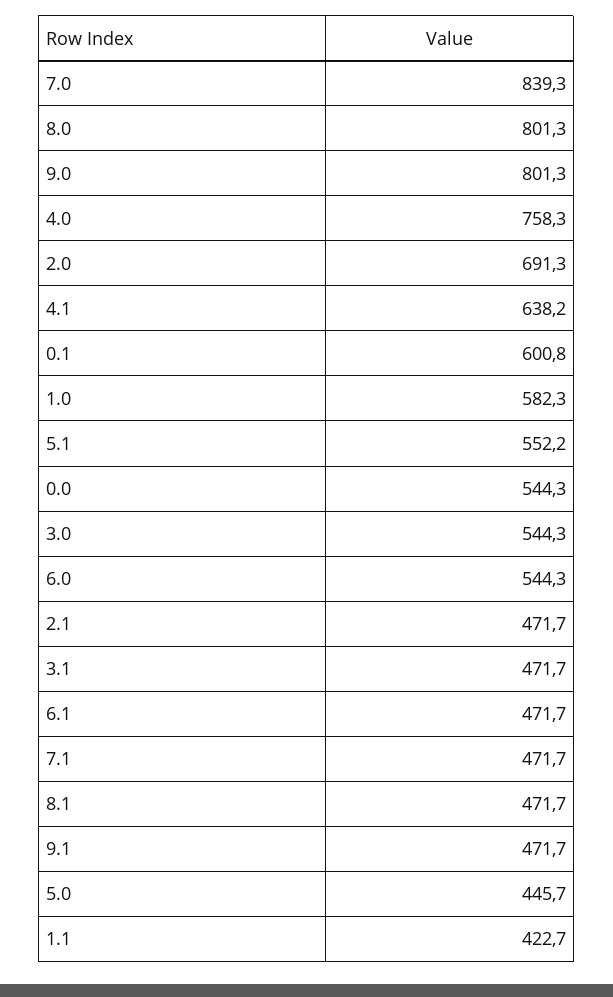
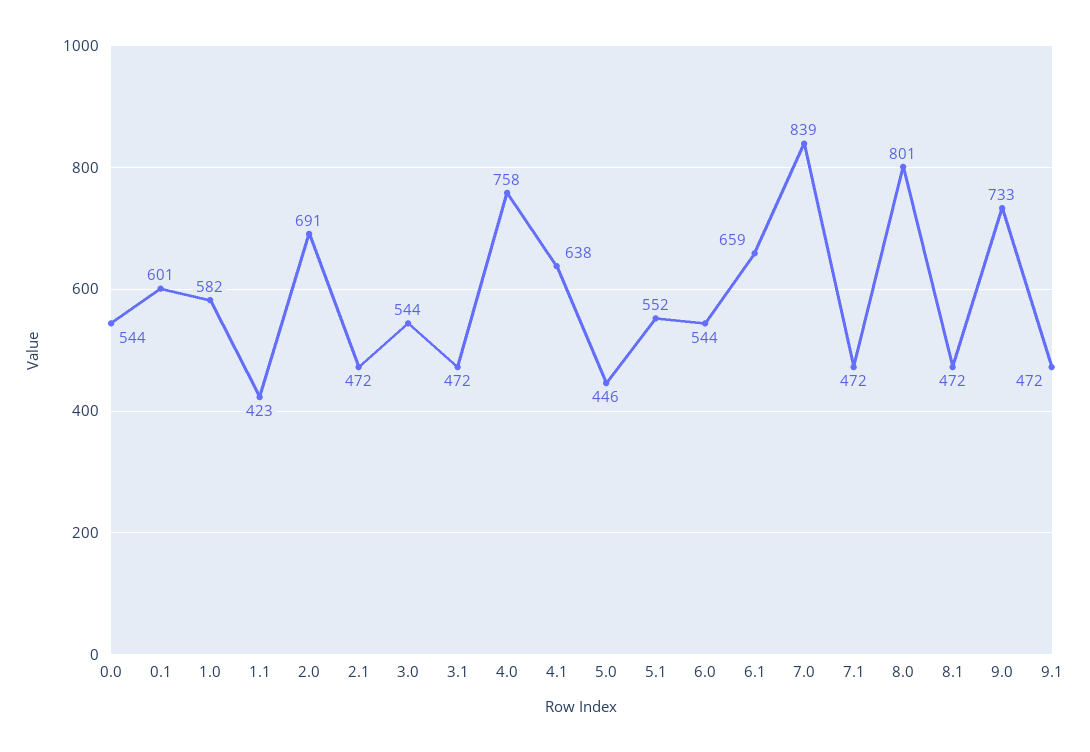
9.0: 801.3 -> 733
6.1: 471.7 -> 659

